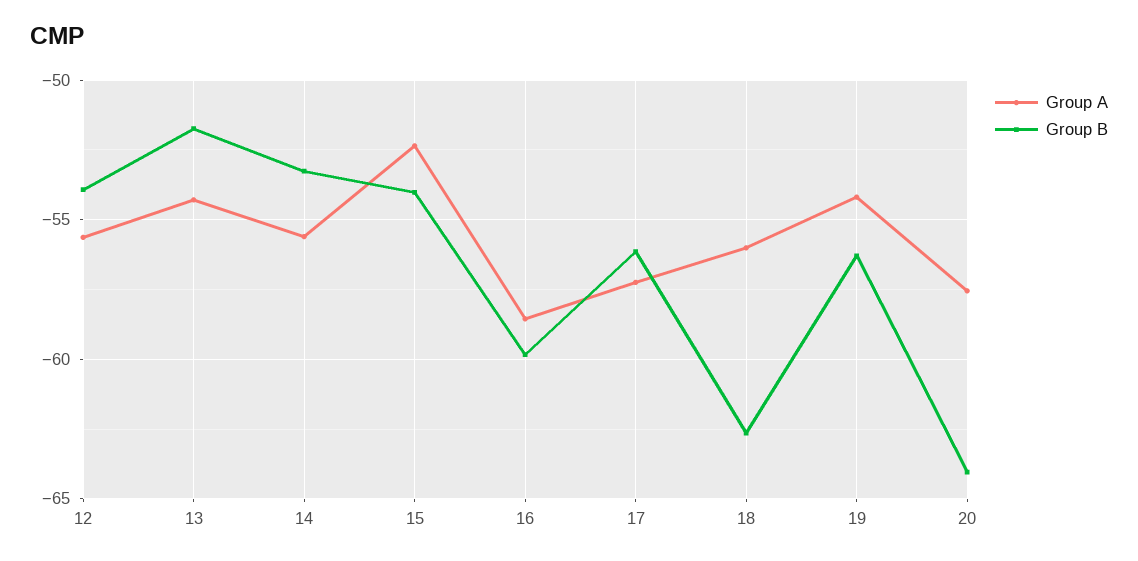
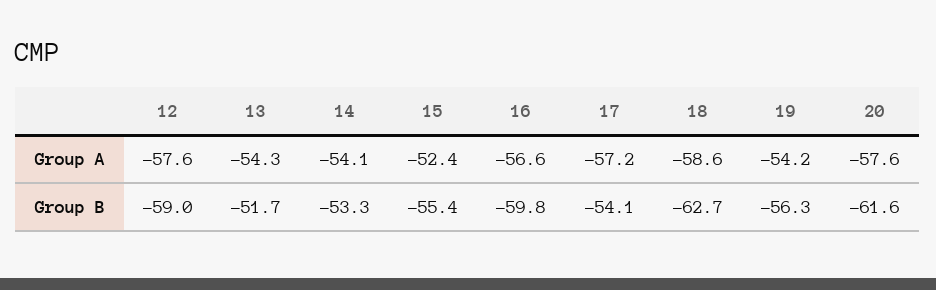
Group A, 12: -55.5 -> -57.6
Group B, 12: -54 -> -59
Group A, 14: -55.5 -> -54.1
Group B, 15: -54 -> -55.4
Group A, 16: -58.5 -> -56.6
Group B, 17: -56 -> -54.1
Group A, 18: -56 -> -58.6
Group B, 20: -64 -> -61.6

